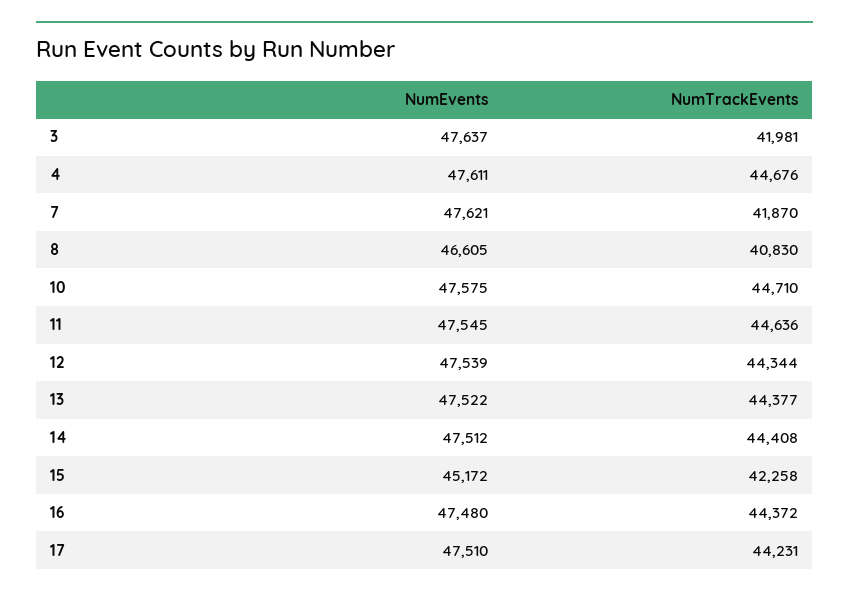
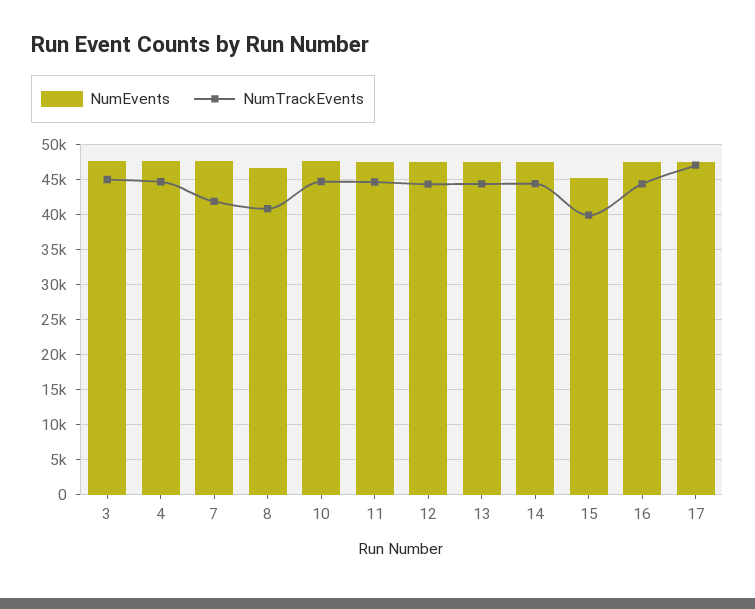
NumTrackEvents, 3: 41981 -> 45000
NumTrackEvents, 15: 42258 -> 40000
NumTrackEvents, 17: 44231 -> 47000

